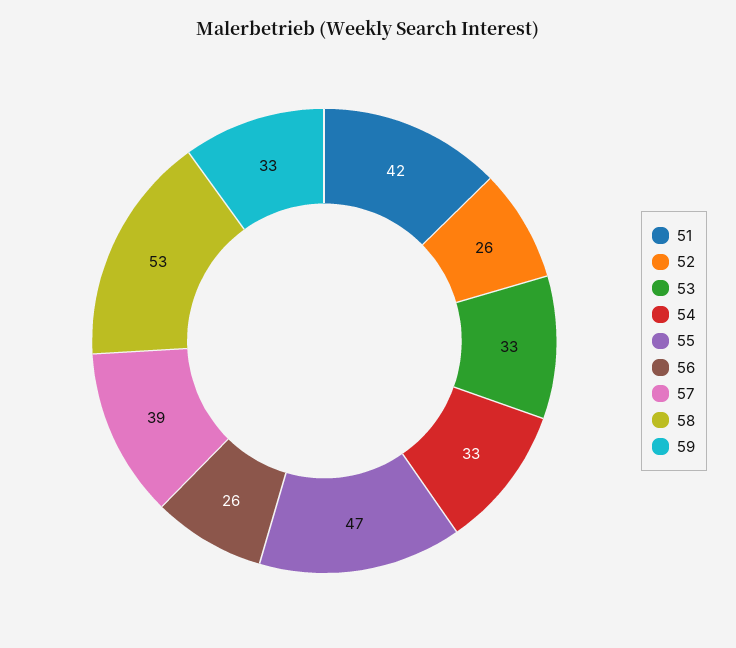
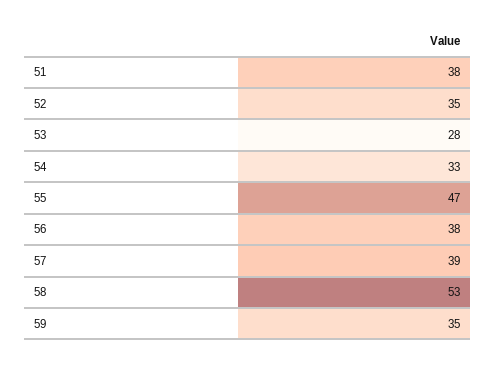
51: 42 -> 38
52: 26 -> 35
53: 33 -> 28
56: 26 -> 38
59: 33 -> 35

